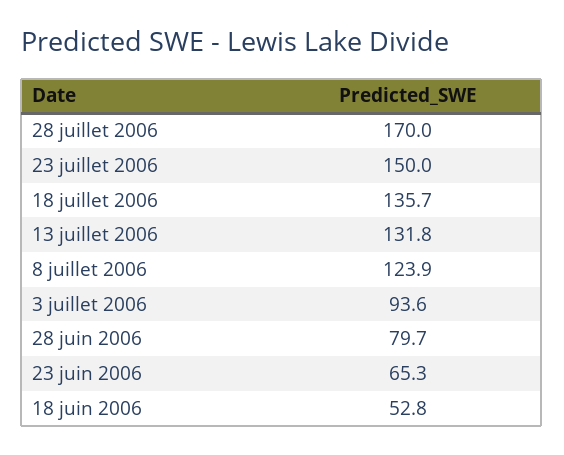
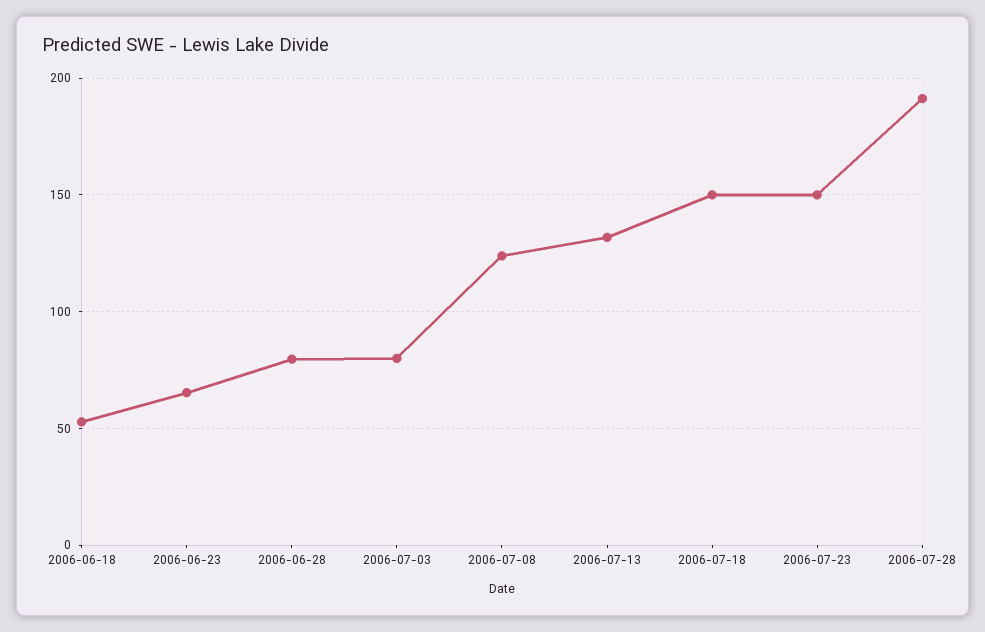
28 juillet 2006: 170 -> 190
18 juillet 2006: 135.7 -> 150
3 juillet 2006: 93.6 -> 80

